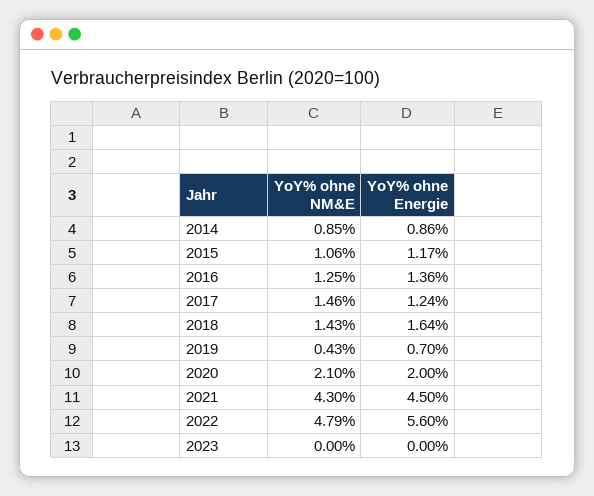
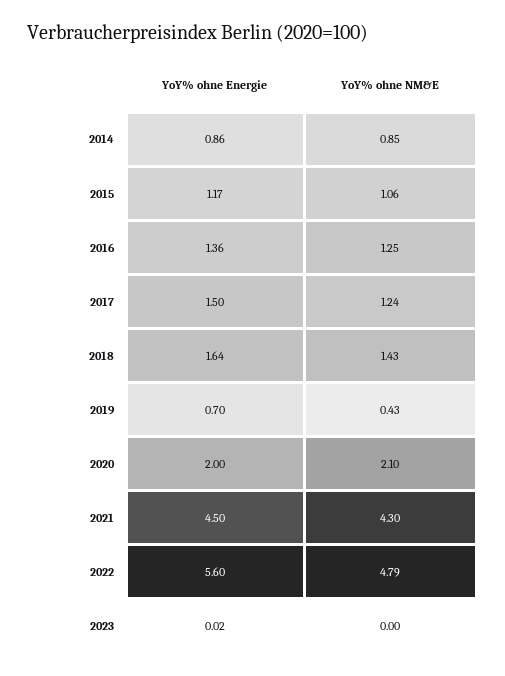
YoY% ohne NM&E, 2017: 1.46 -> 1.24
YoY% ohne Energie, 2017: 1.24 -> 1.5
YoY% ohne Energie, 2023: 0 -> 0.02

